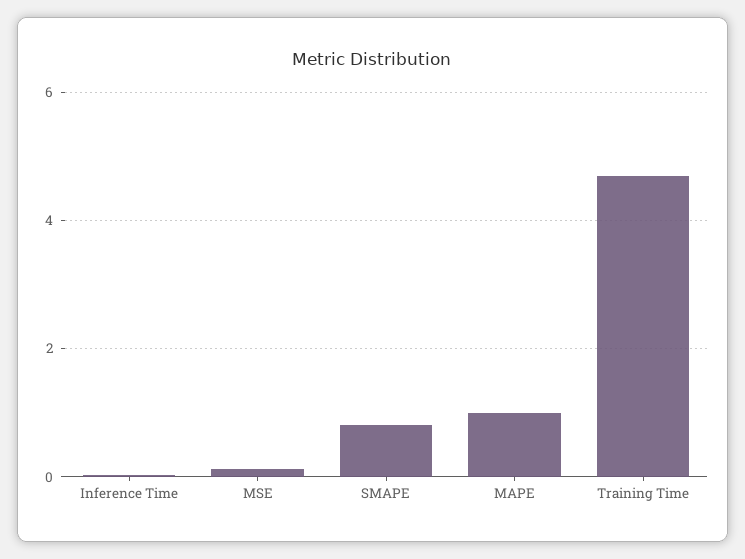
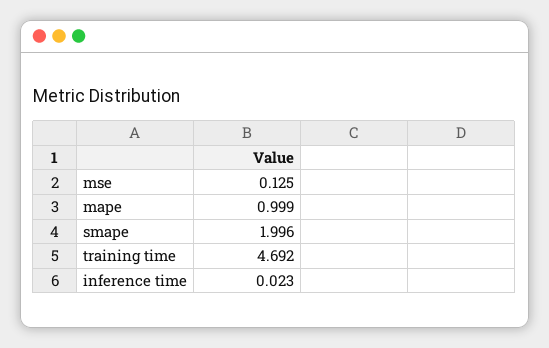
SMAPE: 0.8 -> 1.996

